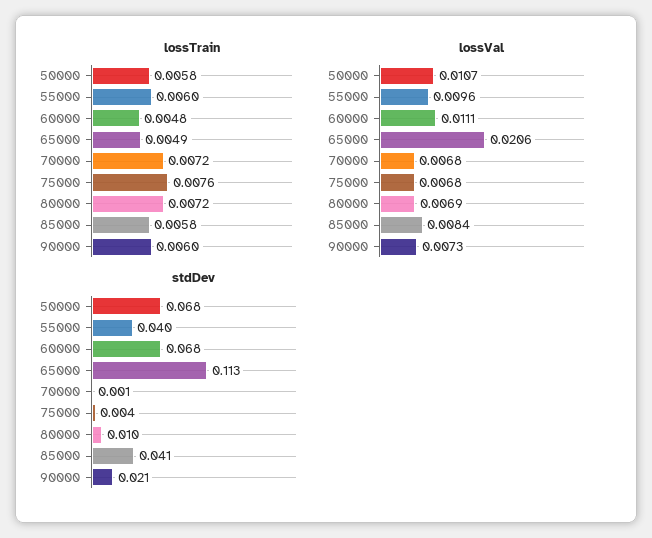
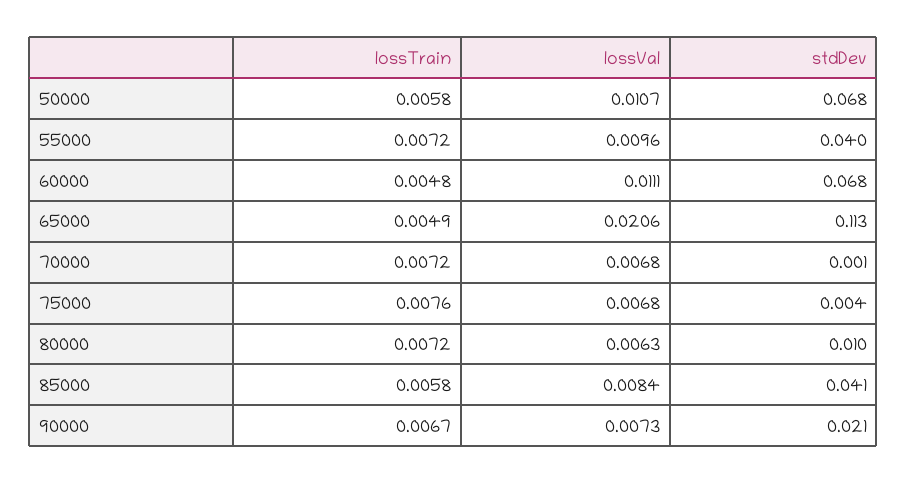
lossTrain, 55000: 0.006 -> 0.0072
lossTrain, 90000: 0.006 -> 0.0067
lossVal, 80000: 0.0069 -> 0.0063

